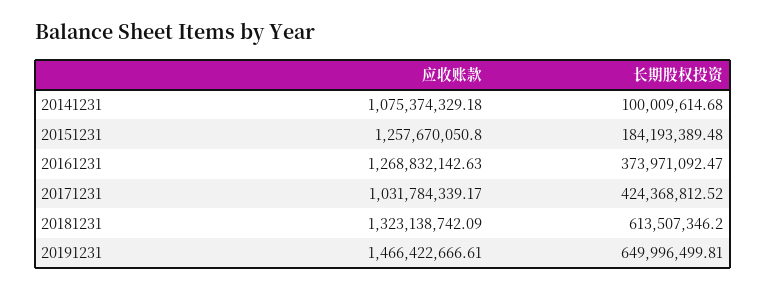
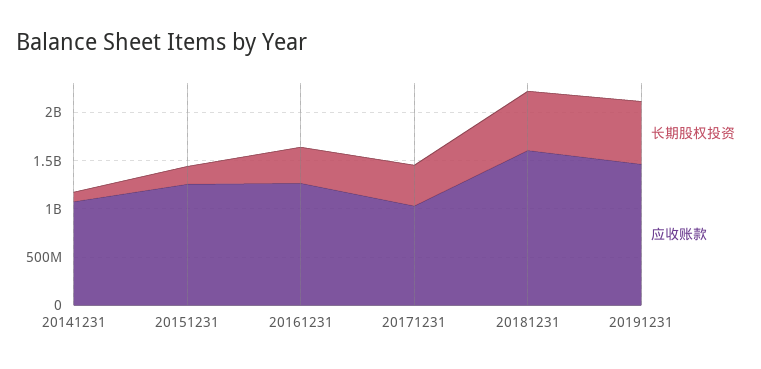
应收账款, 20181231: 1323138742.09 -> 1600000000

